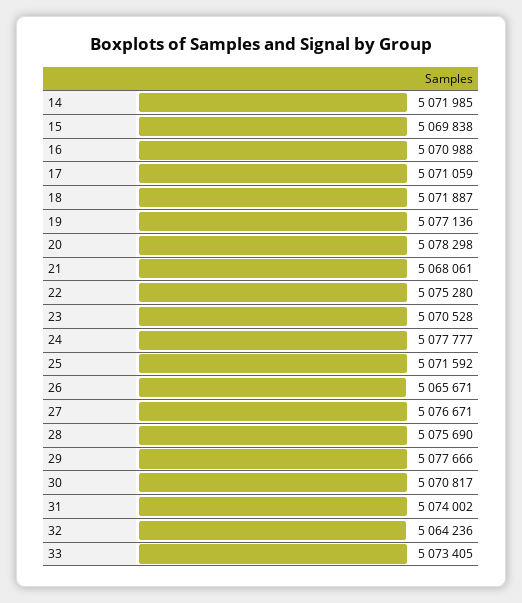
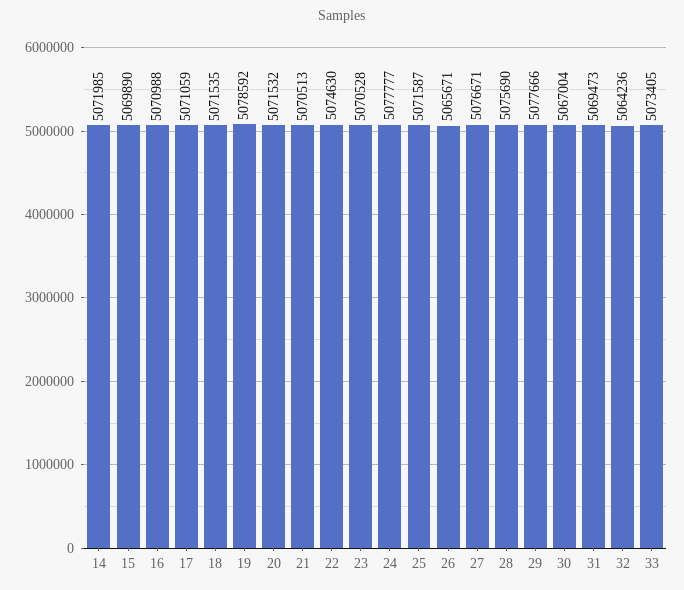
15: 5069838 -> 5069890
18: 5071887 -> 5071535
19: 5077136 -> 5078592
20: 5078298 -> 5071532
21: 5068061 -> 5070513
22: 5075280 -> 5074630
25: 5071592 -> 5071587
30: 5070817 -> 5067004
31: 5074002 -> 5069473

